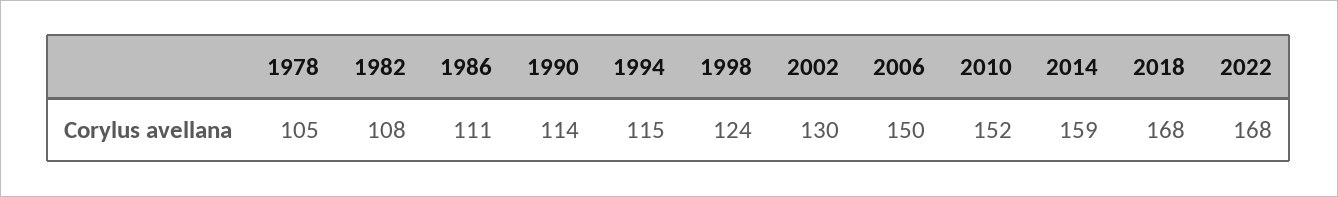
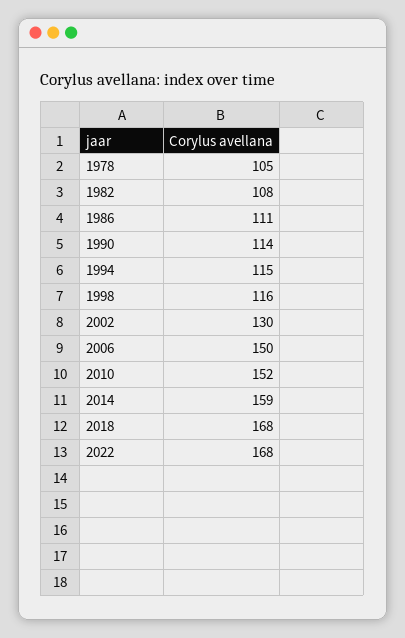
1998: 124 -> 116

